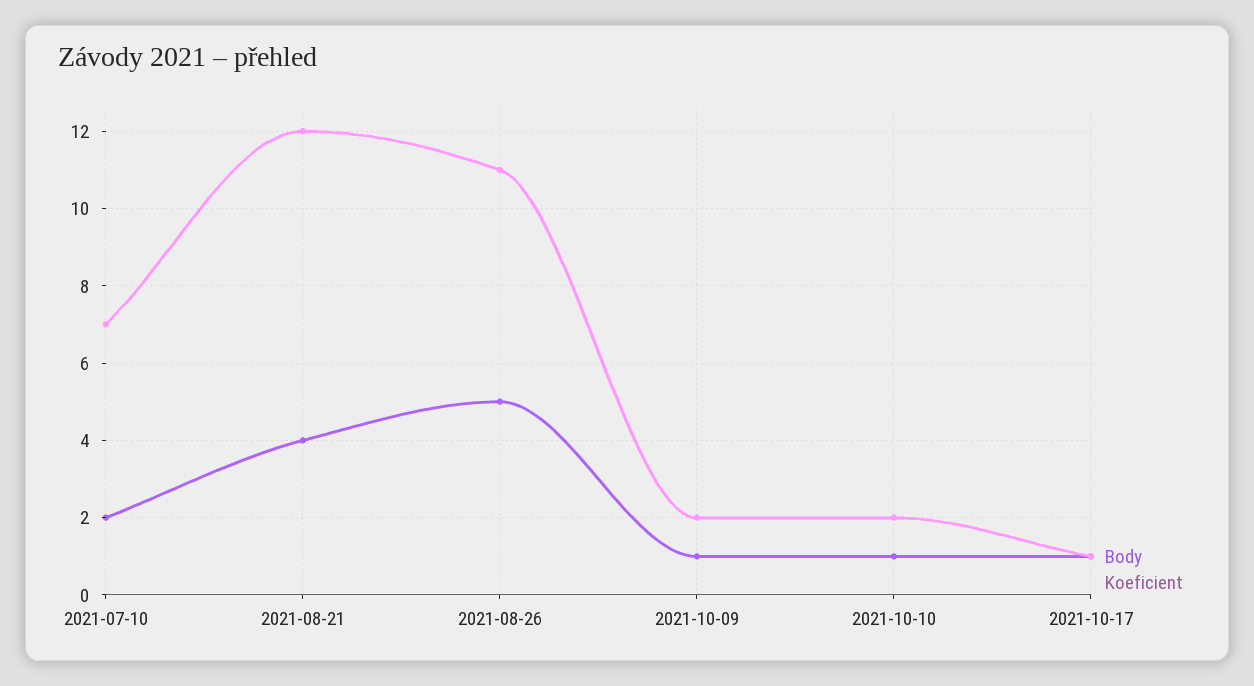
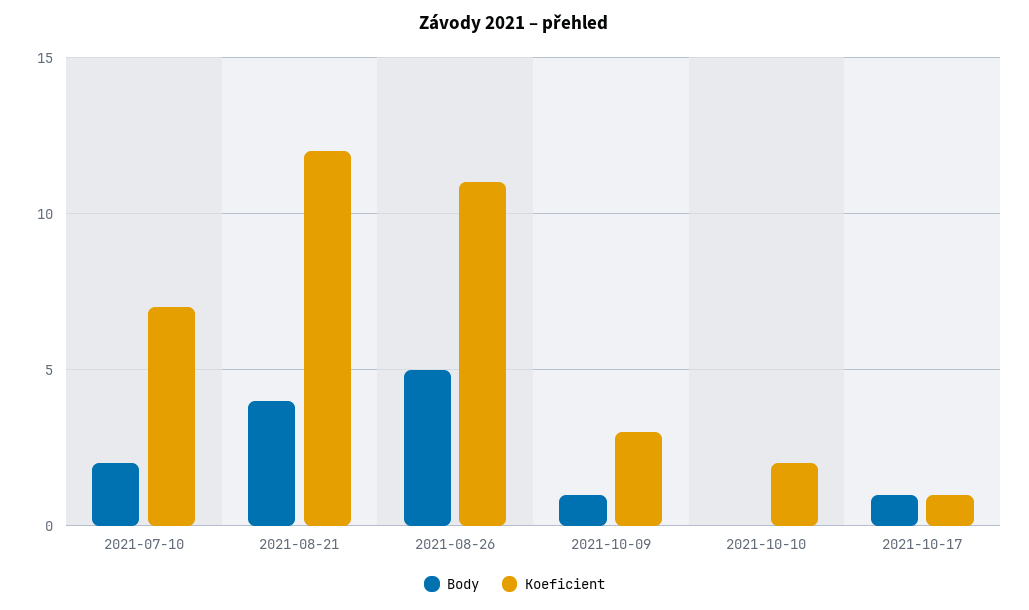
Koeficient, 2021-10-09: 2 -> 3
Body, 2021-10-10: 1 -> 0

